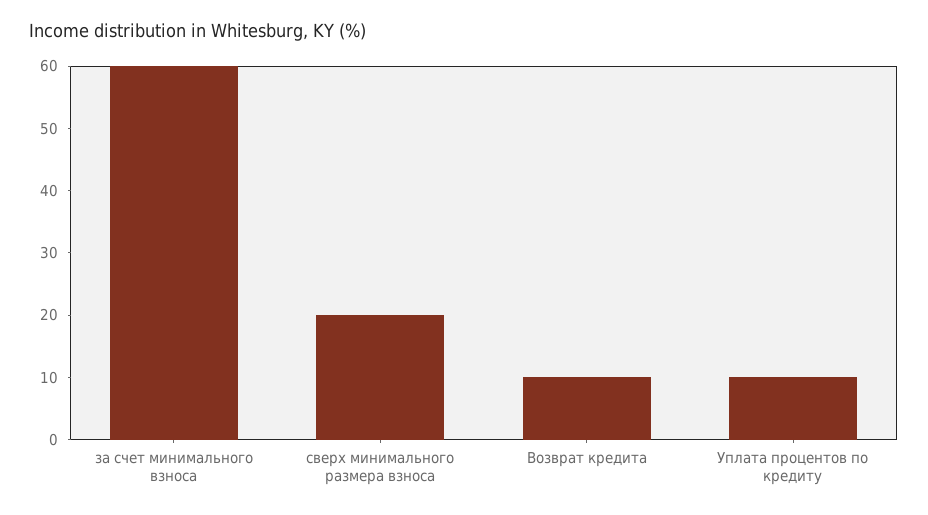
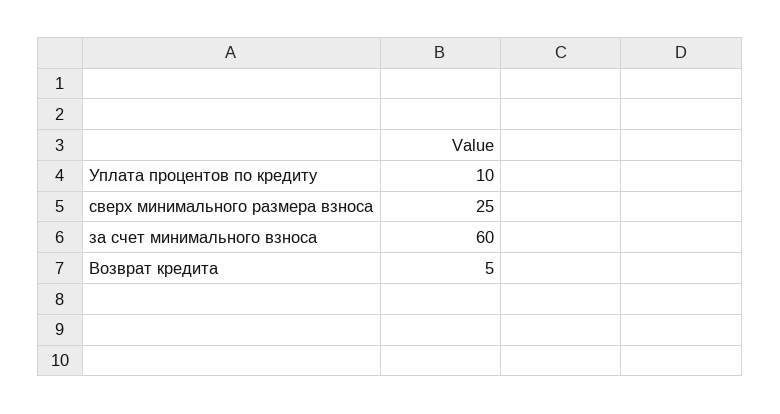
сверх минимального размера взноса: 20 -> 25
Возврат кредита: 10 -> 5

